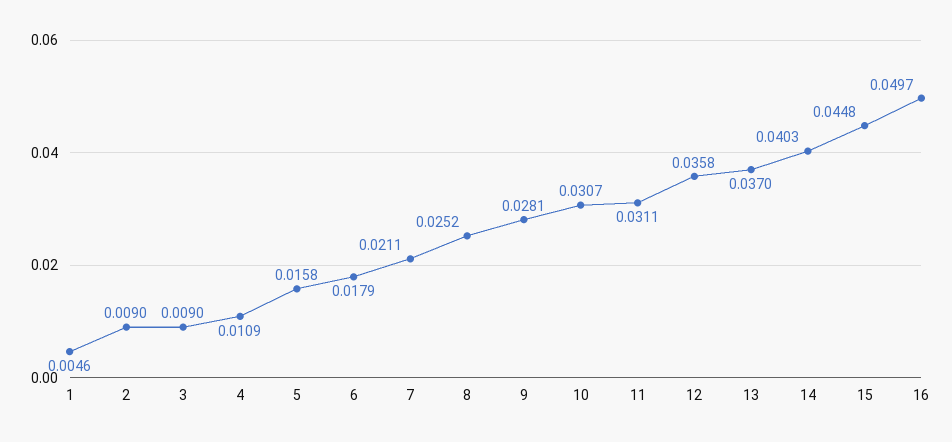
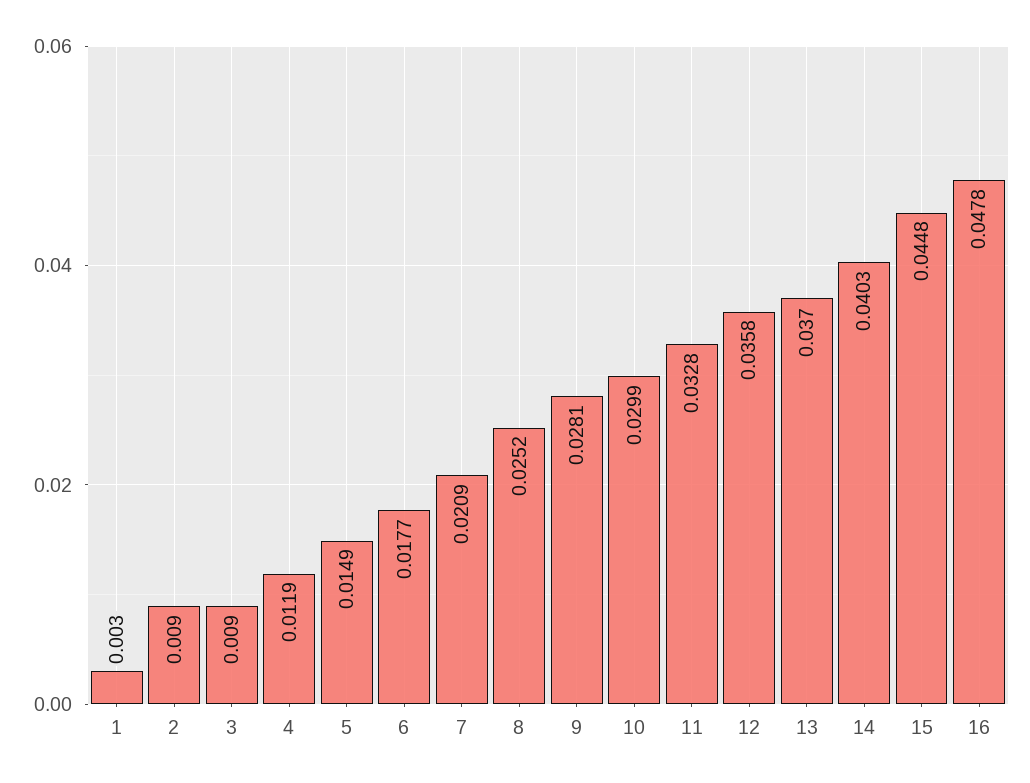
1: 0.0046 -> 0.003
4: 0.0109 -> 0.0119
5: 0.0158 -> 0.0149
6: 0.0179 -> 0.0177
7: 0.0211 -> 0.0209
10: 0.0307 -> 0.0299
11: 0.0311 -> 0.0328
16: 0.0497 -> 0.0478

